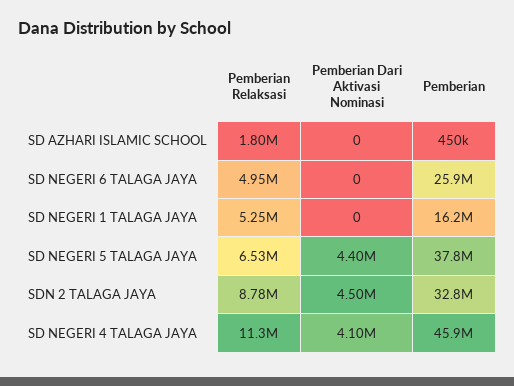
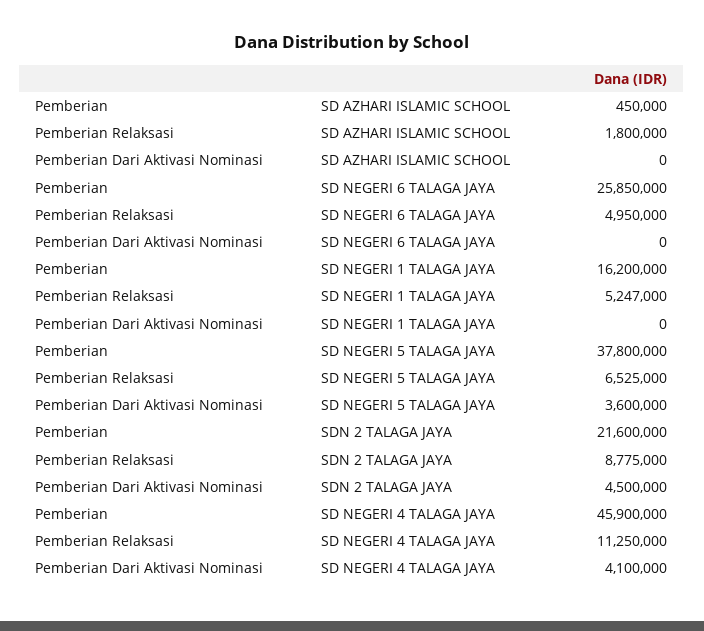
Pemberian Dari Aktivasi Nominasi, SD NEGERI 5 TALAGA JAYA: 4400000 -> 3600000
Pemberian, SDN 2 TALAGA JAYA: 32800000 -> 21600000

